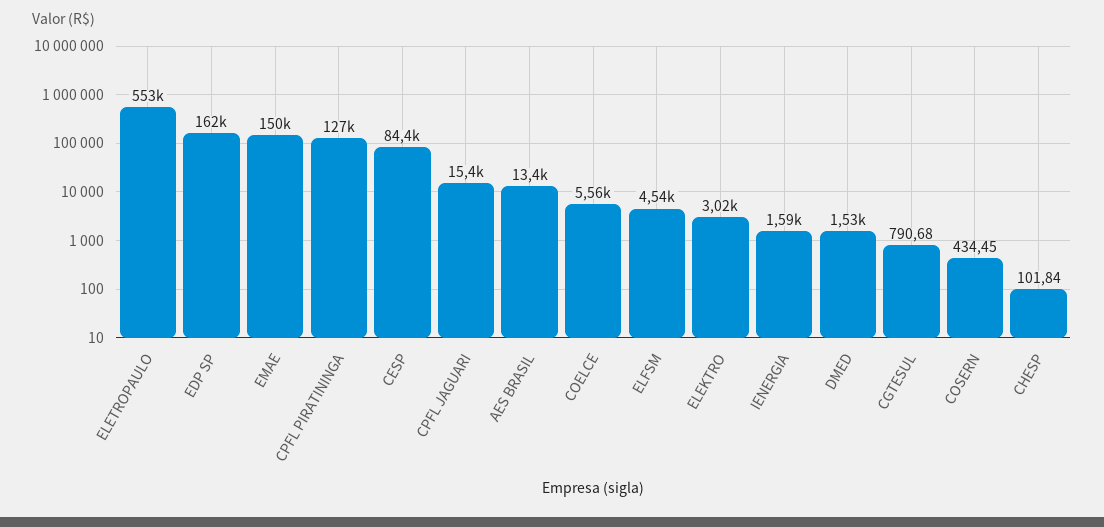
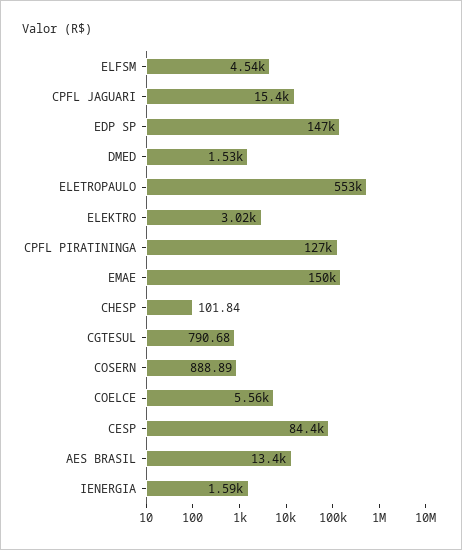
EDP SP: 162000 -> 147000
COSERN: 434.45 -> 888.89

